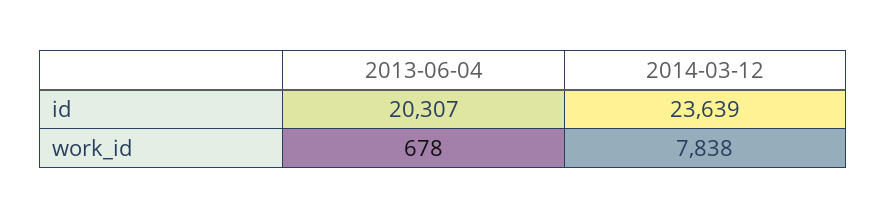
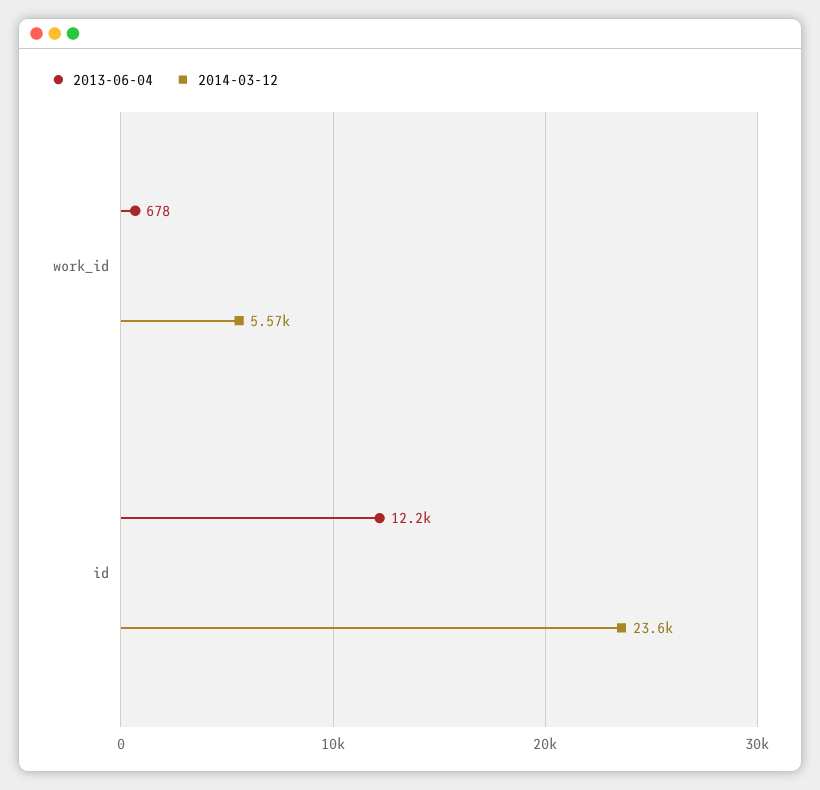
2013-06-04, id: 20307 -> 12200
2014-03-12, work_id: 7838 -> 5570

